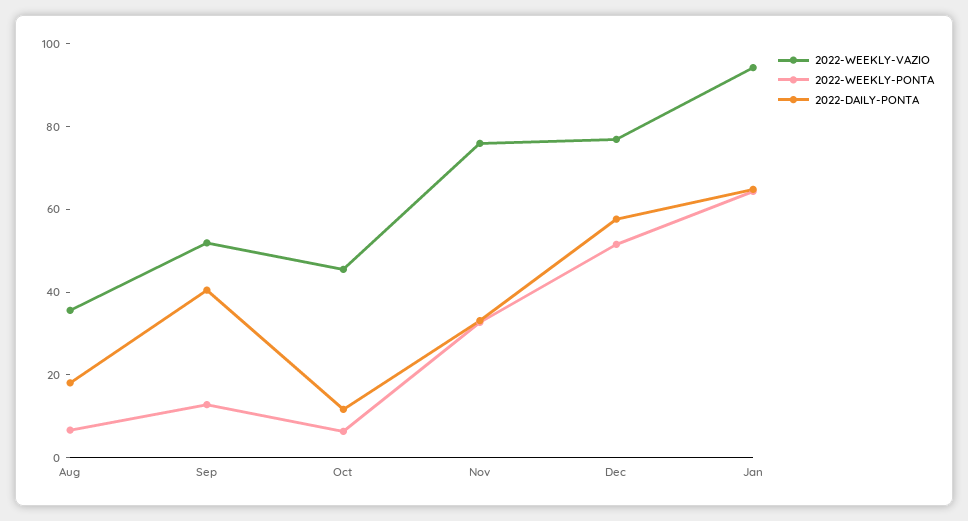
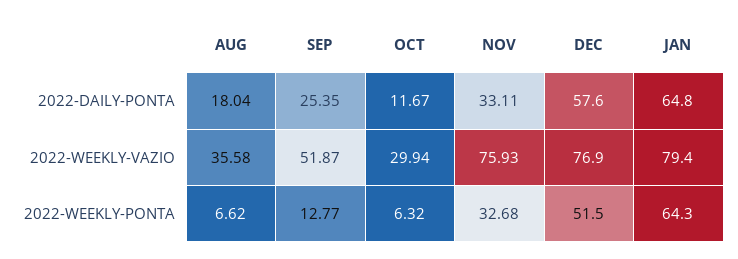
2022-DAILY-PONTA, Sep: 40 -> 25.35
2022-WEEKLY-VAZIO, Oct: 45 -> 29.94
2022-WEEKLY-VAZIO, Jan: 95 -> 79.4

